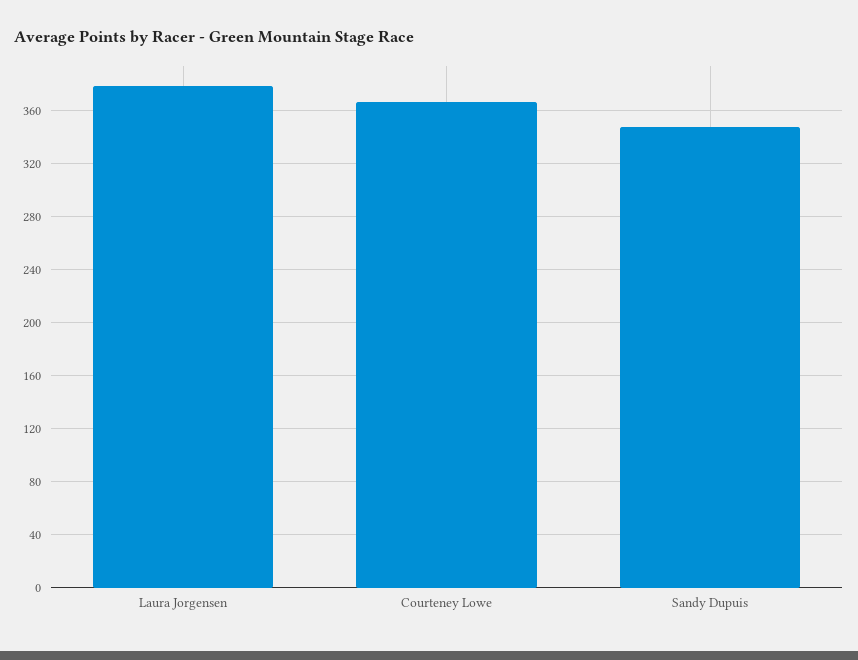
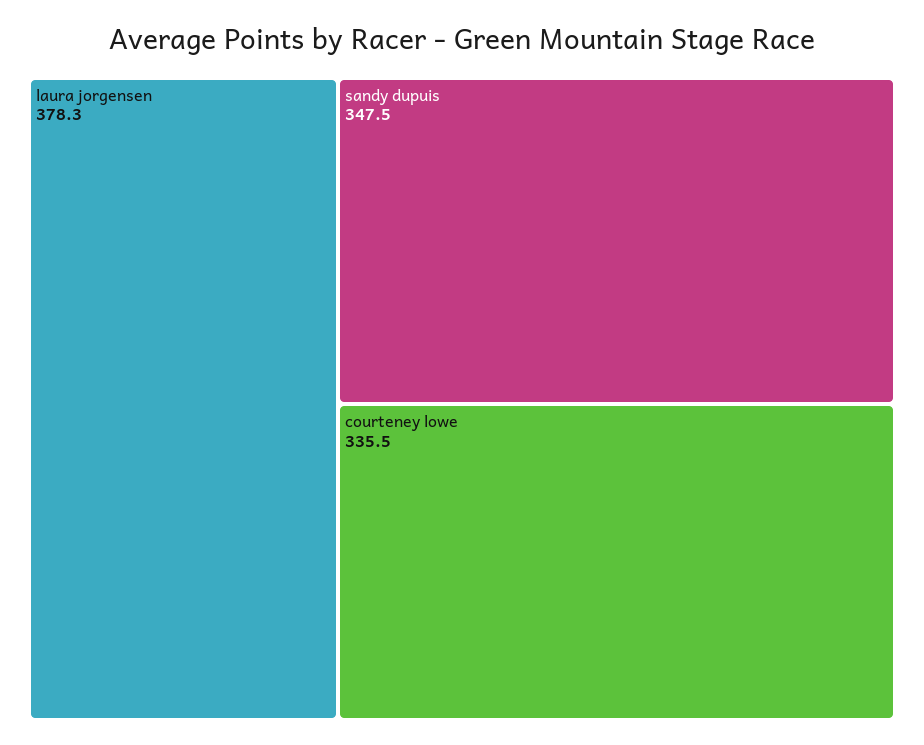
Courteney Lowe: 365 -> 335.5

